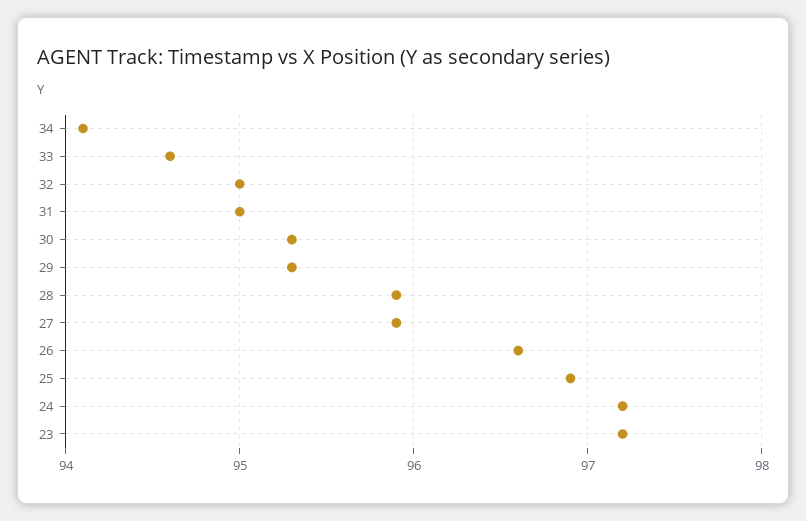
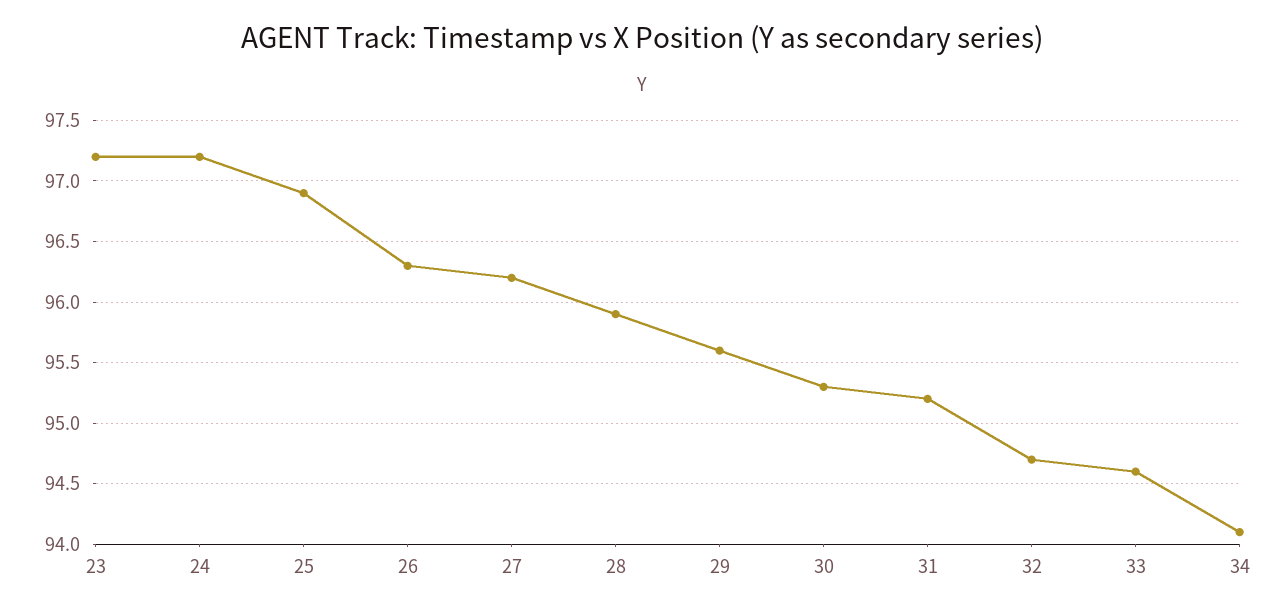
32: 95 -> 94.7
31: 95 -> 95.2
29: 95.3 -> 95.6
27: 95.9 -> 96.2
26: 96.6 -> 96.3

